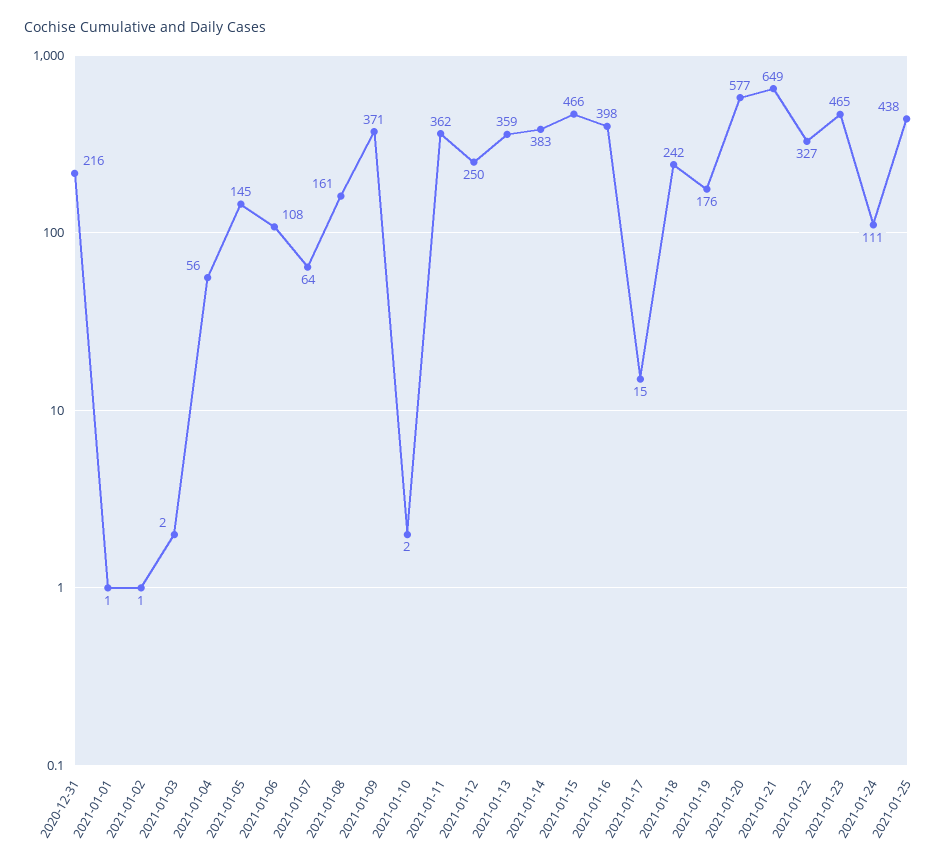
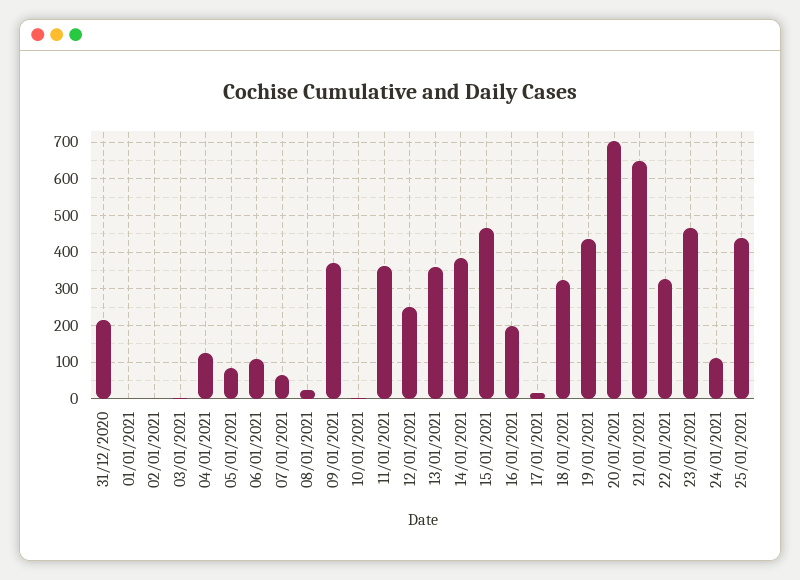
2021-01-04: 56 -> 120
2021-01-05: 145 -> 80
2021-01-08: 161 -> 20
2021-01-16: 398 -> 200
2021-01-18: 242 -> 320
2021-01-19: 176 -> 440
2021-01-20: 577 -> 700

